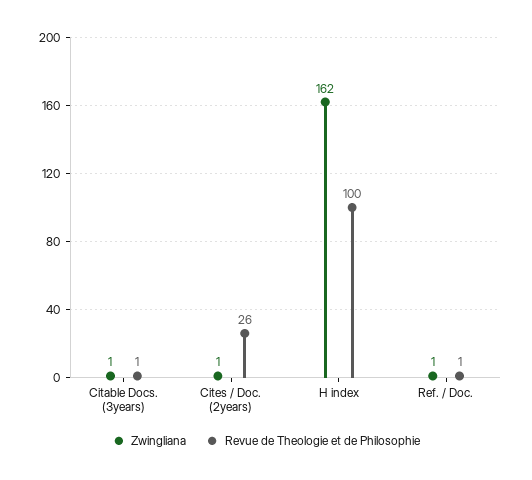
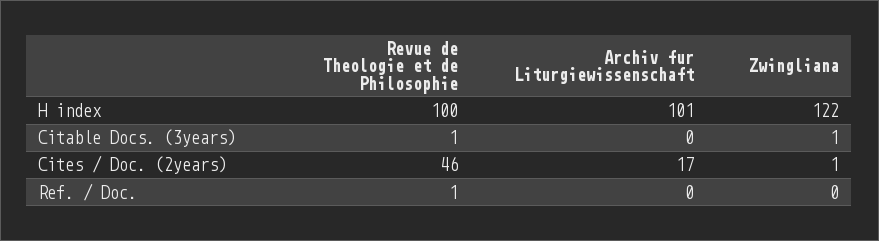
Revue de Theologie et de Philosophie, Cites / Doc. (2years): 26 -> 46
Zwingliana, H index: 162 -> 122
Zwingliana, Ref. / Doc.: 1 -> 0
Archiv fur Liturgiewissenschaft, H index: none -> 101
Archiv fur Liturgiewissenschaft, Citable Docs. (3years): none -> 0
Archiv fur Liturgiewissenschaft, Cites / Doc. (2years): none -> 17
Archiv fur Liturgiewissenschaft, Ref. / Doc.: none -> 0

